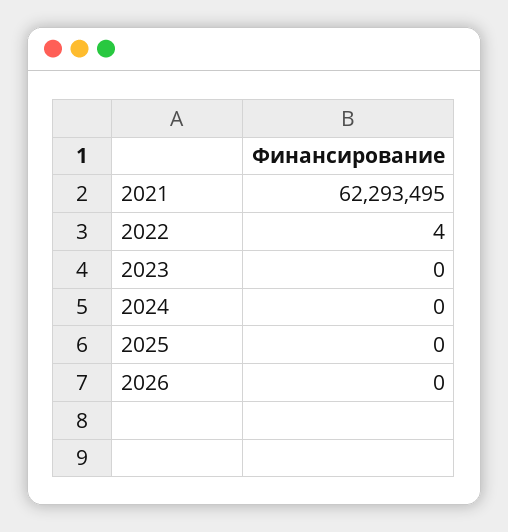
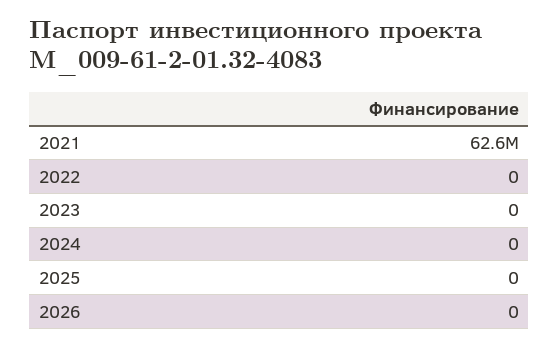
2021: 62293495 -> 62600000
2022: 4 -> 0

